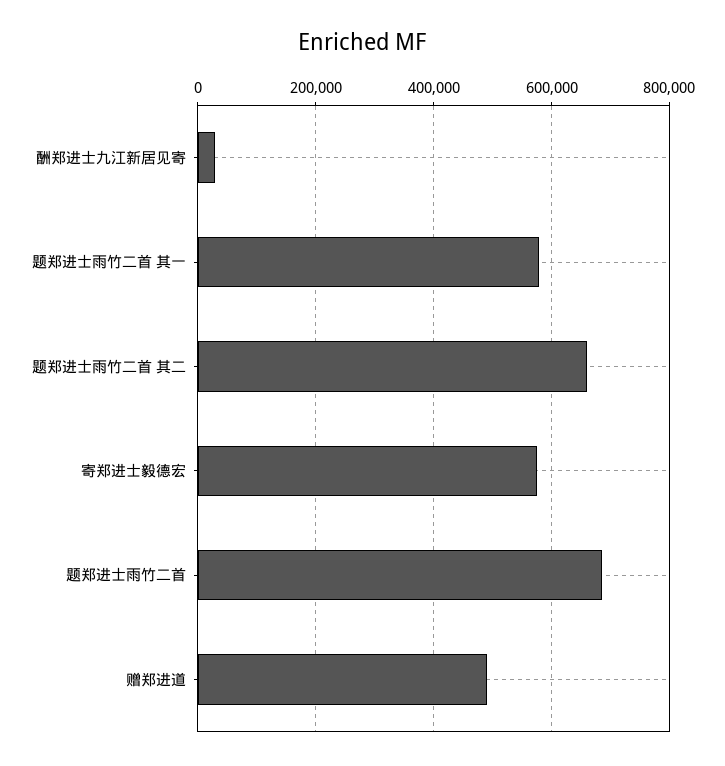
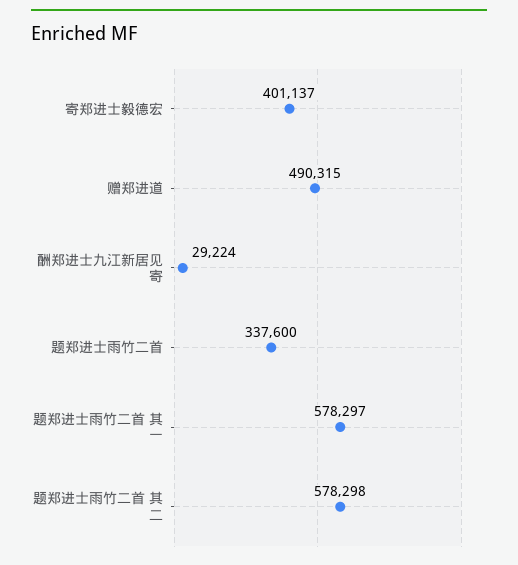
题郑进士雨竹二首 其二: 660000 -> 578298
寄郑进士毅德宏: 580000 -> 401137
题郑进士雨竹二首: 680000 -> 337600

